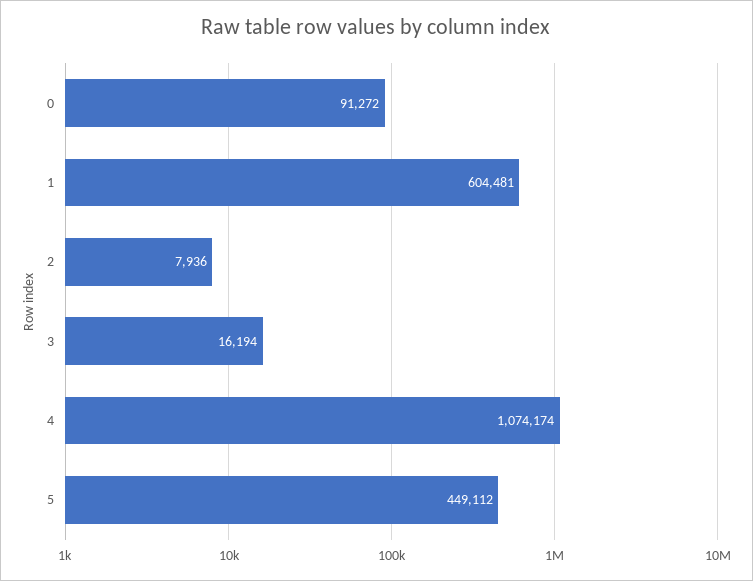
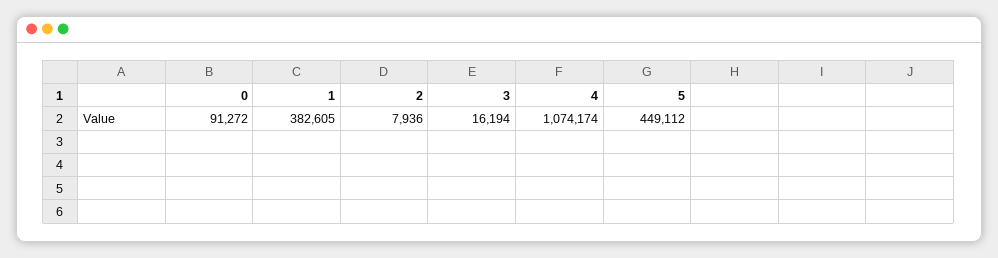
1: 604481 -> 382605

